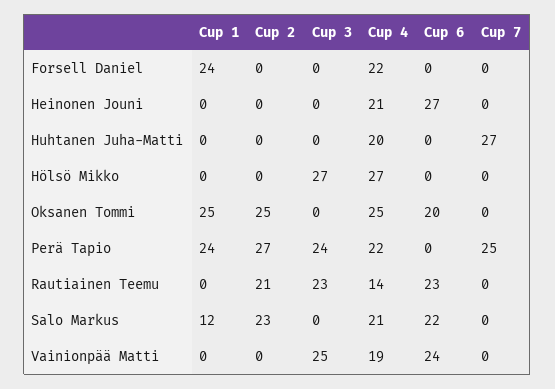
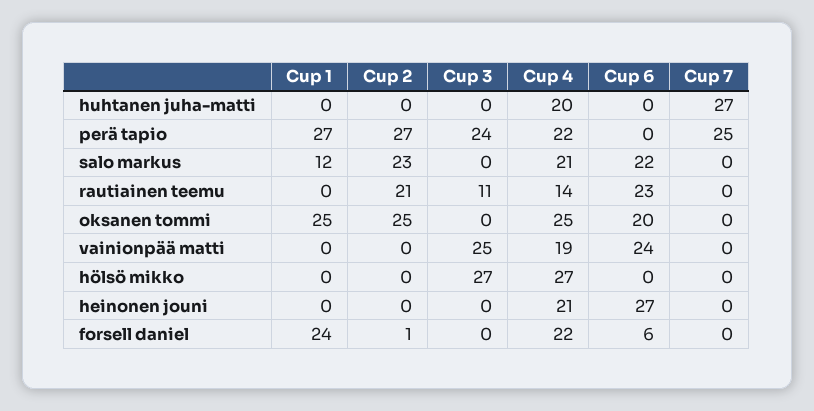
Cup 2, Forsell Daniel: 0 -> 1
Cup 6, Forsell Daniel: 0 -> 6
Cup 1, Perä Tapio: 24 -> 27
Cup 3, Rautiainen Teemu: 23 -> 11

